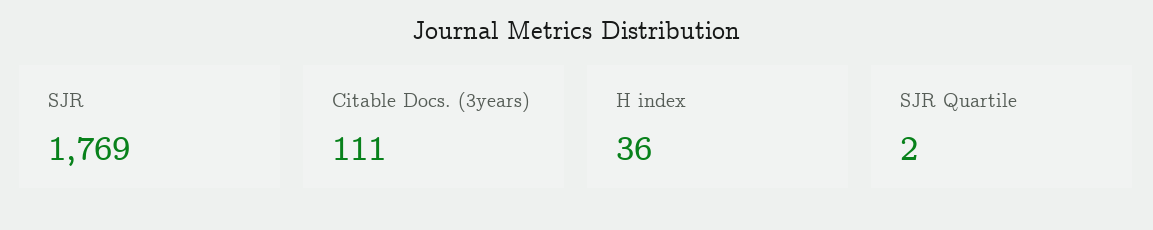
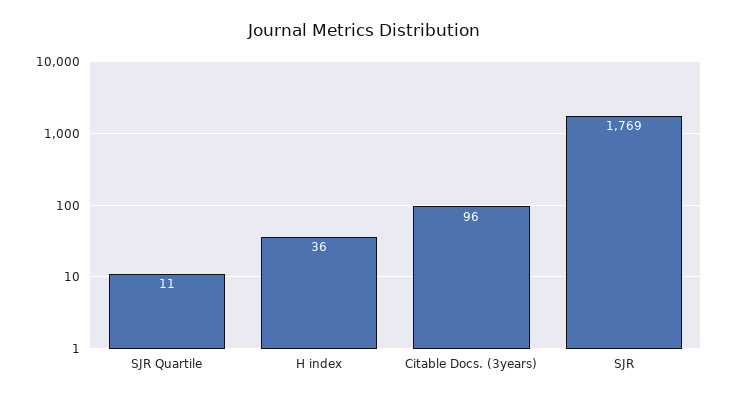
Citable Docs. (3years): 111 -> 96
SJR Quartile: 2 -> 11

